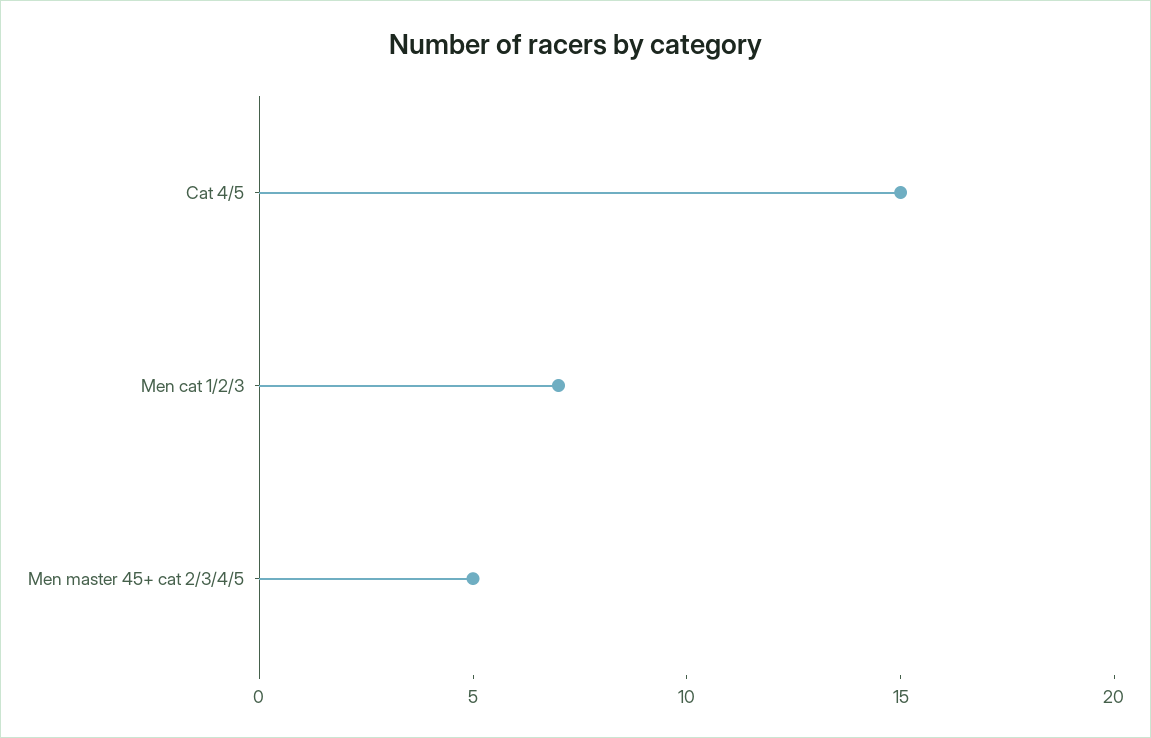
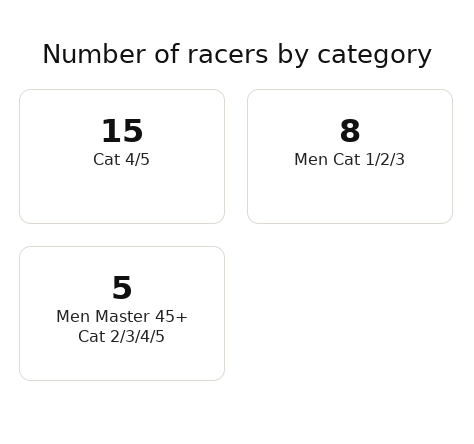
Men cat 1/2/3: 7 -> 8

